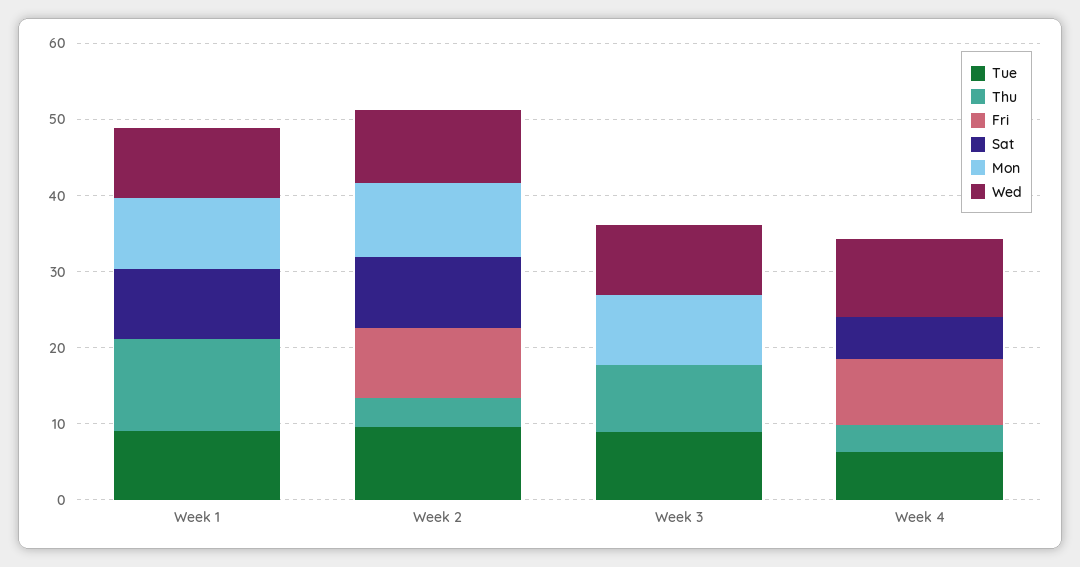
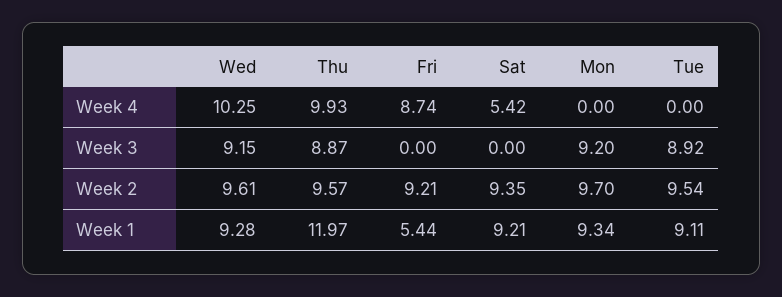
Fri, Week 1: 0 -> 5.44
Thu, Week 2: 4 -> 9.57
Tue, Week 4: 6 -> 0
Thu, Week 4: 4 -> 9.93

